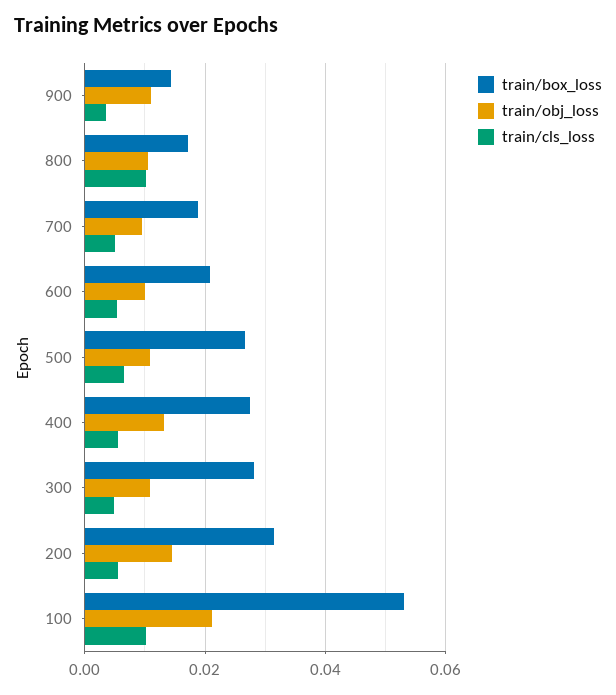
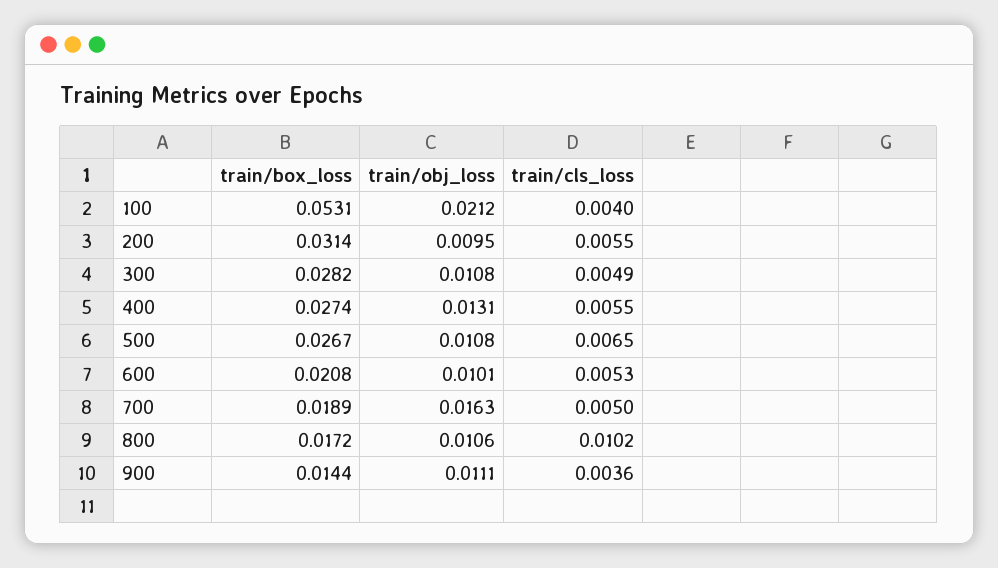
train/obj_loss, 700: 0.01 -> 0.0163
train/obj_loss, 200: 0.014 -> 0.0095
train/cls_loss, 100: 0.01 -> 0.004

